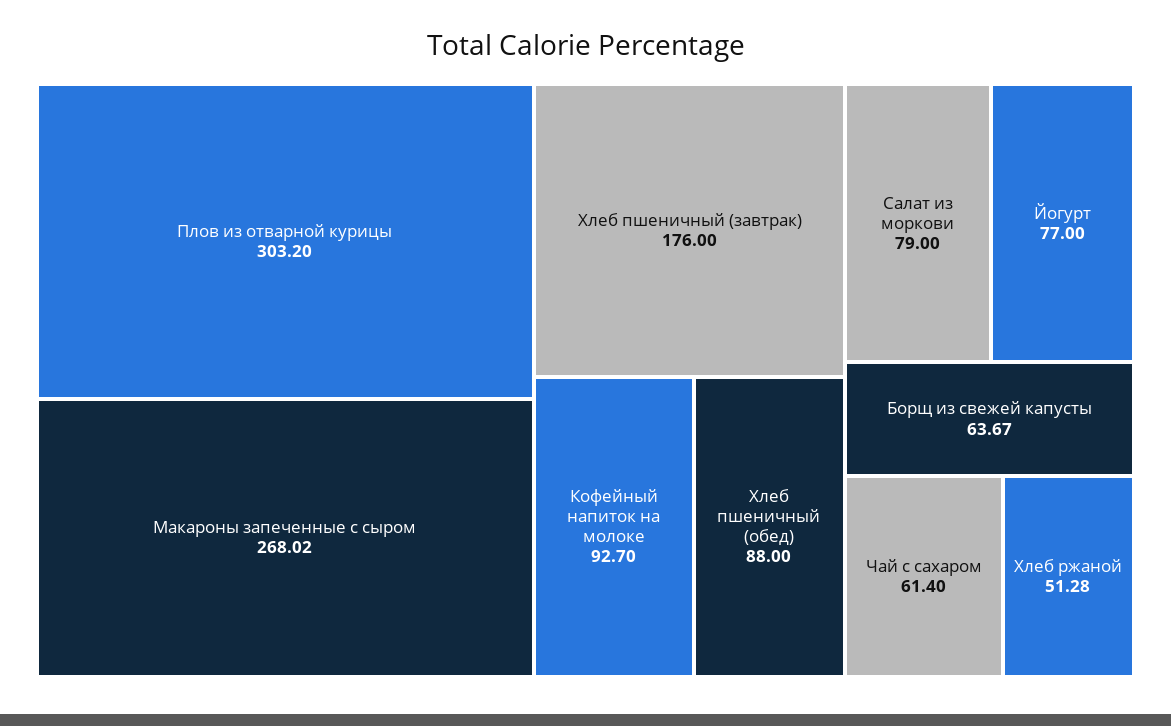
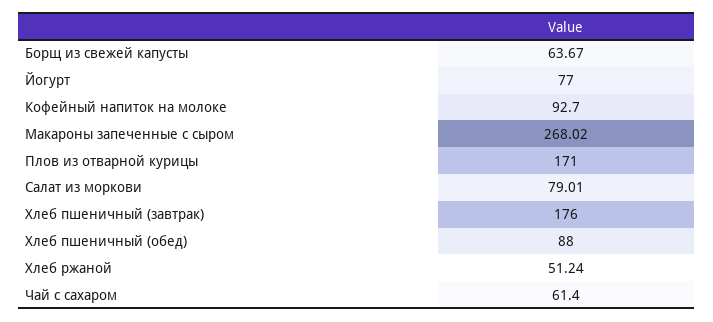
Плов из отварной курицы: 303.2 -> 171
Салат из моркови: 79 -> 79.01
Хлеб ржаной: 51.28 -> 51.24

